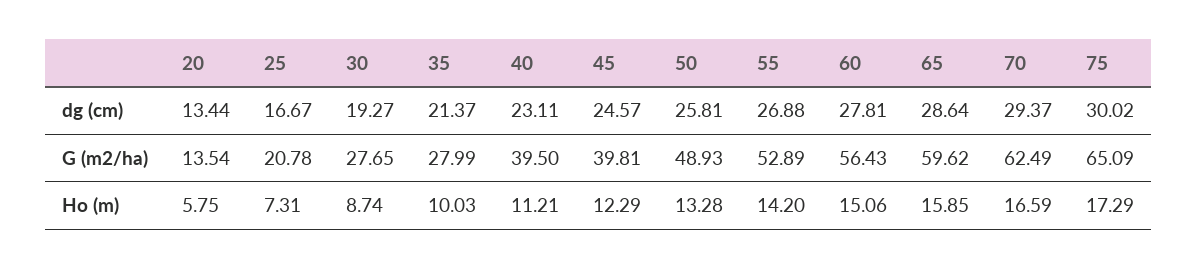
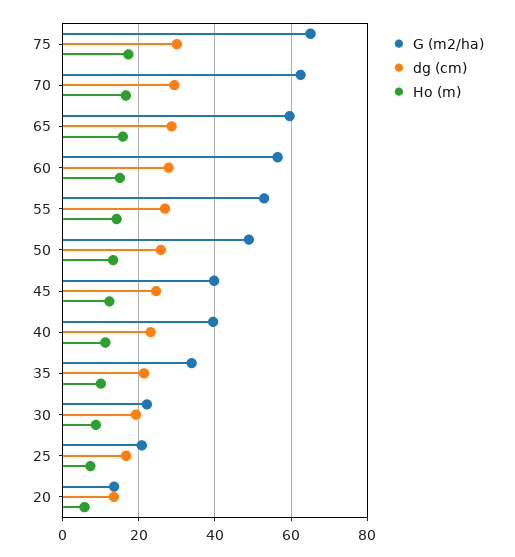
G (m2/ha), 30: 27.65 -> 22
G (m2/ha), 35: 27.99 -> 34

